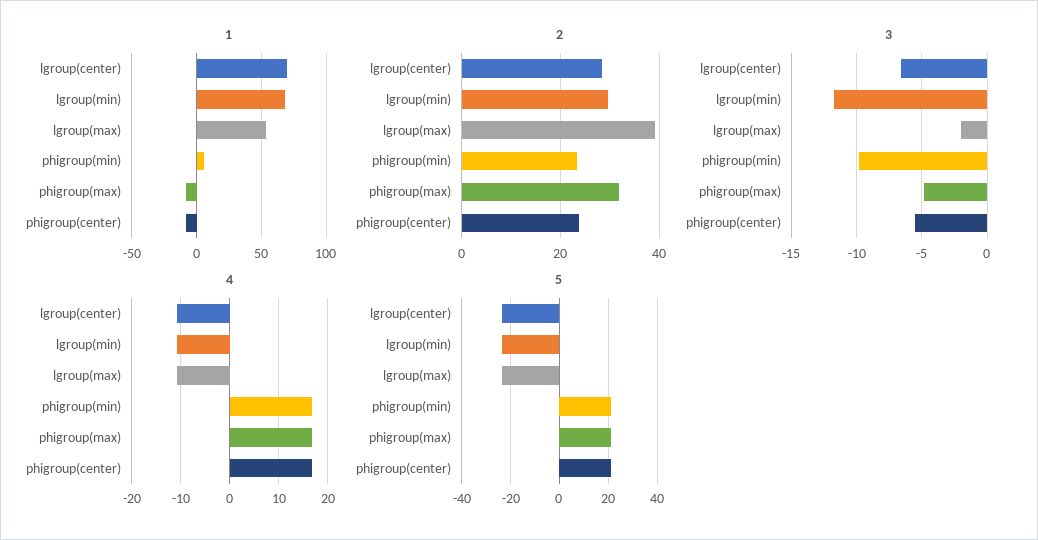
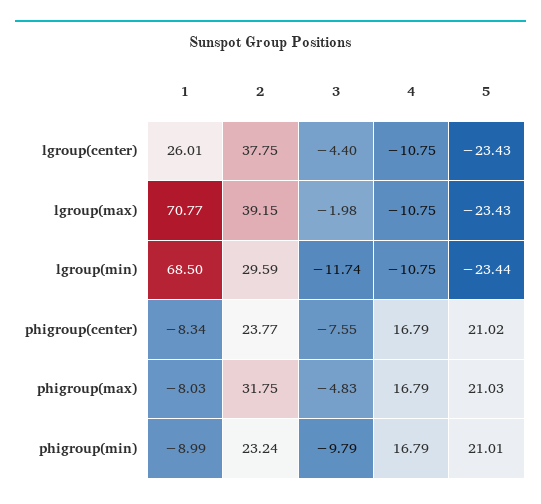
1, lgroup(center): 70 -> 26.01
1, lgroup(max): 55 -> 70.77
1, phigroup(min): 5 -> -8.99
2, lgroup(center): 28 -> 37.75
3, lgroup(center): -6.5 -> -4.4
3, phigroup(center): -5.5 -> -7.55

